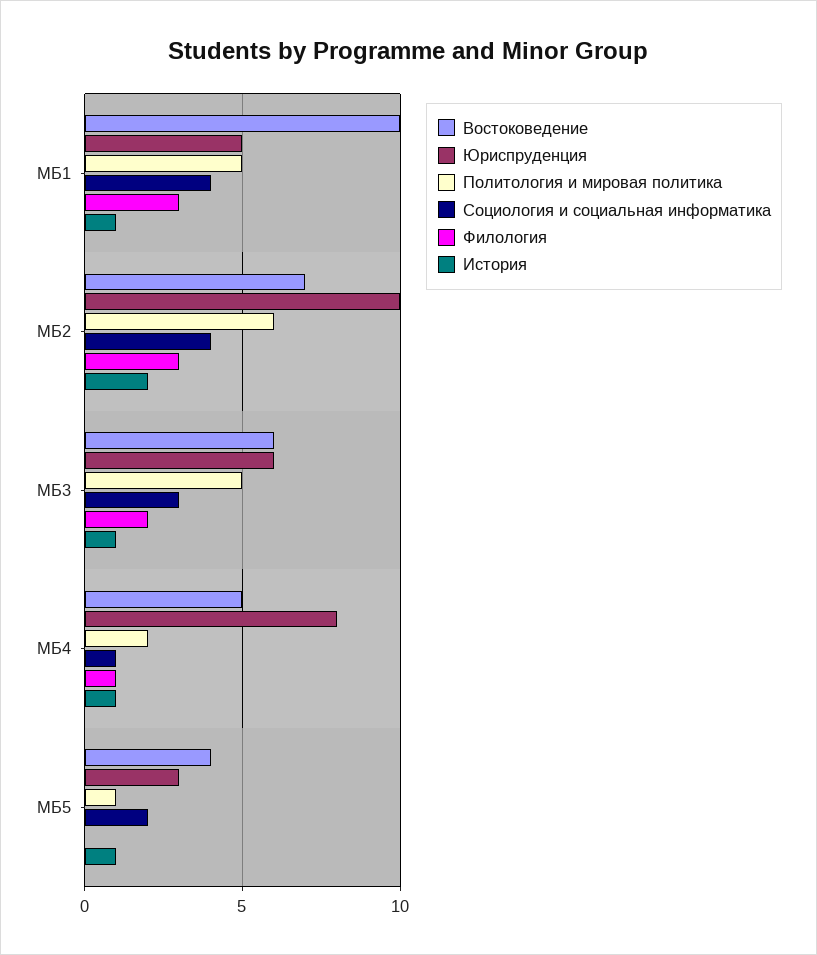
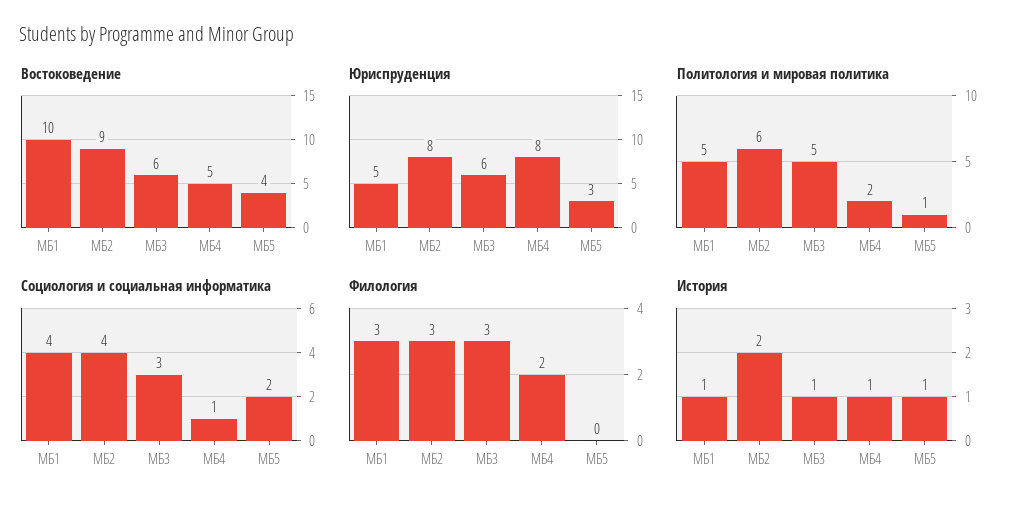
Востоковедение, МБ2: 7 -> 9
Юриспруденция, МБ2: 10 -> 8
Филология, МБ3: 2 -> 3
Филология, МБ4: 1 -> 2

